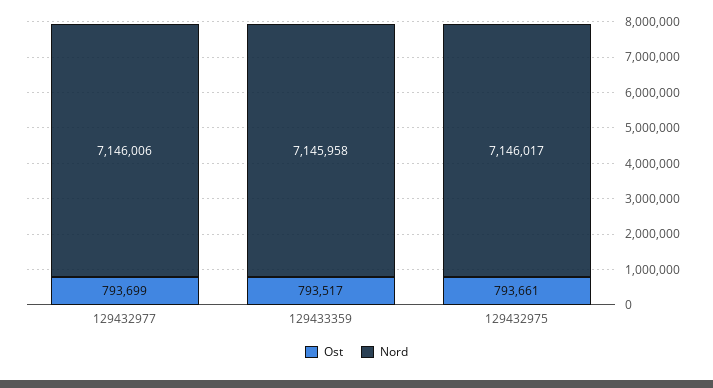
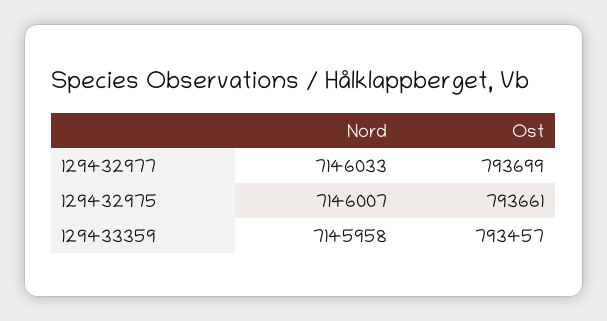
Nord, 129432977: 7146006 -> 7146033
Ost, 129433359: 793517 -> 793457
Nord, 129432975: 7146017 -> 7146007

